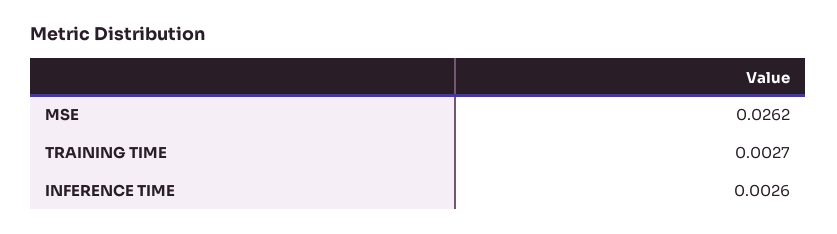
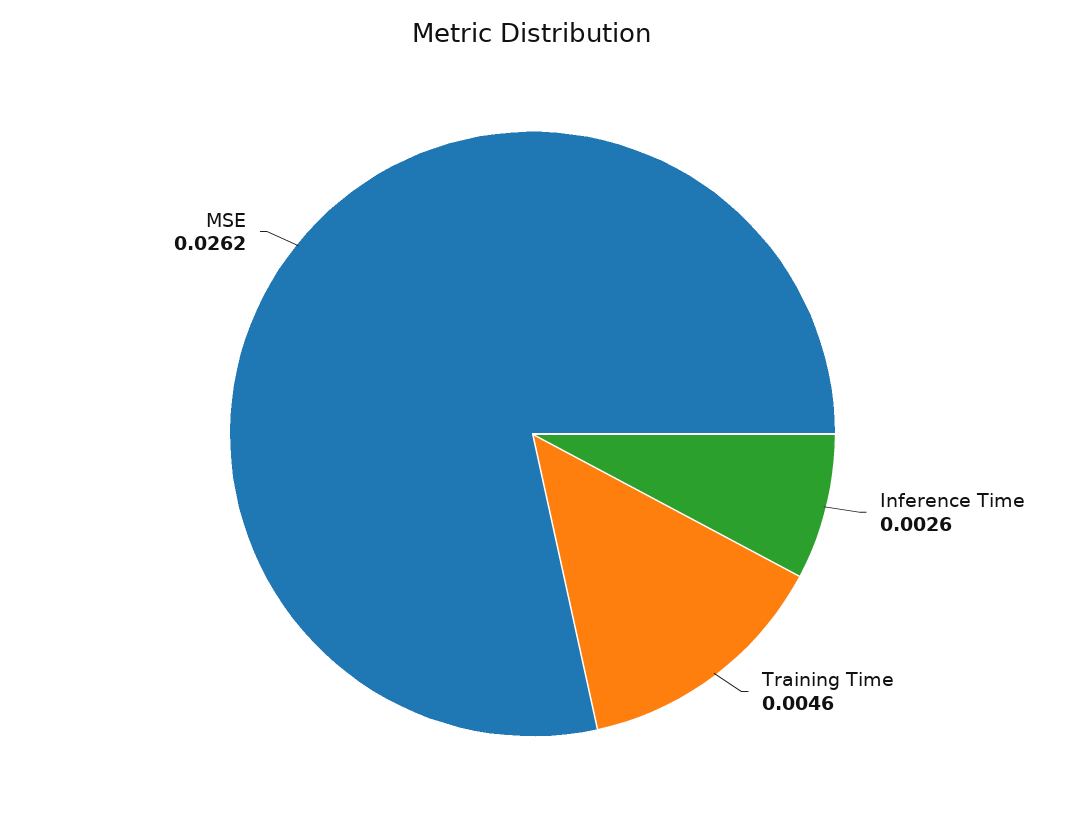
TRAINING TIME: 0.0027 -> 0.0046

